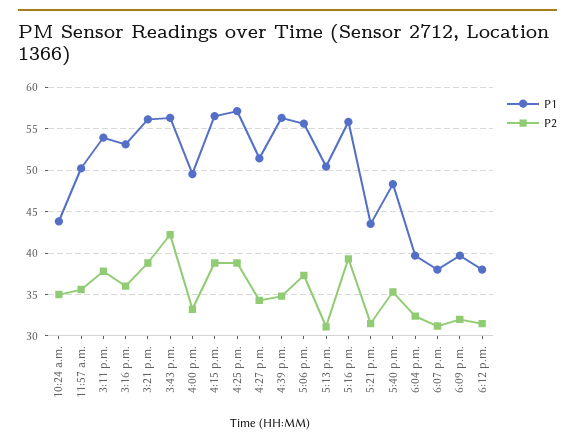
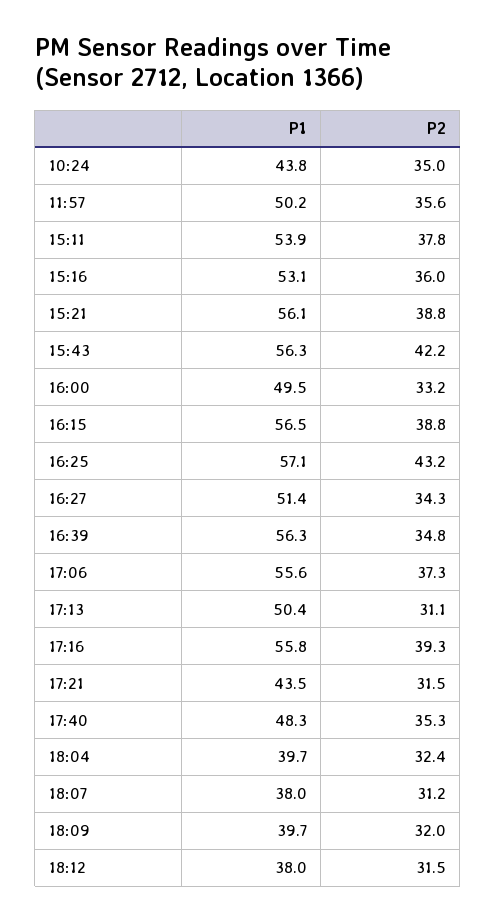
P2, 4:25 p.m.: 39 -> 43.2

